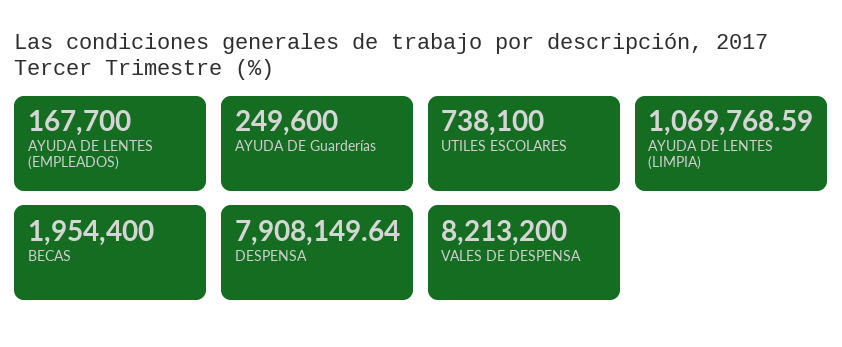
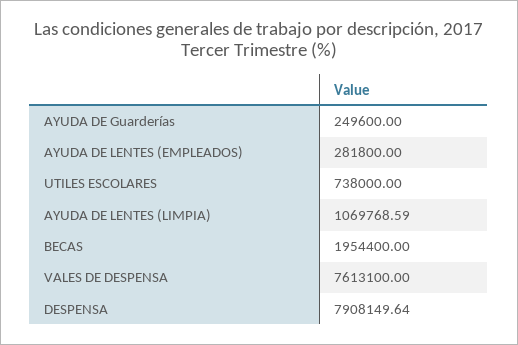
AYUDA DE LENTES (EMPLEADOS): 167700 -> 281800
UTILES ESCOLARES: 738100 -> 738000
VALES DE DESPENSA: 8213200 -> 7613100

